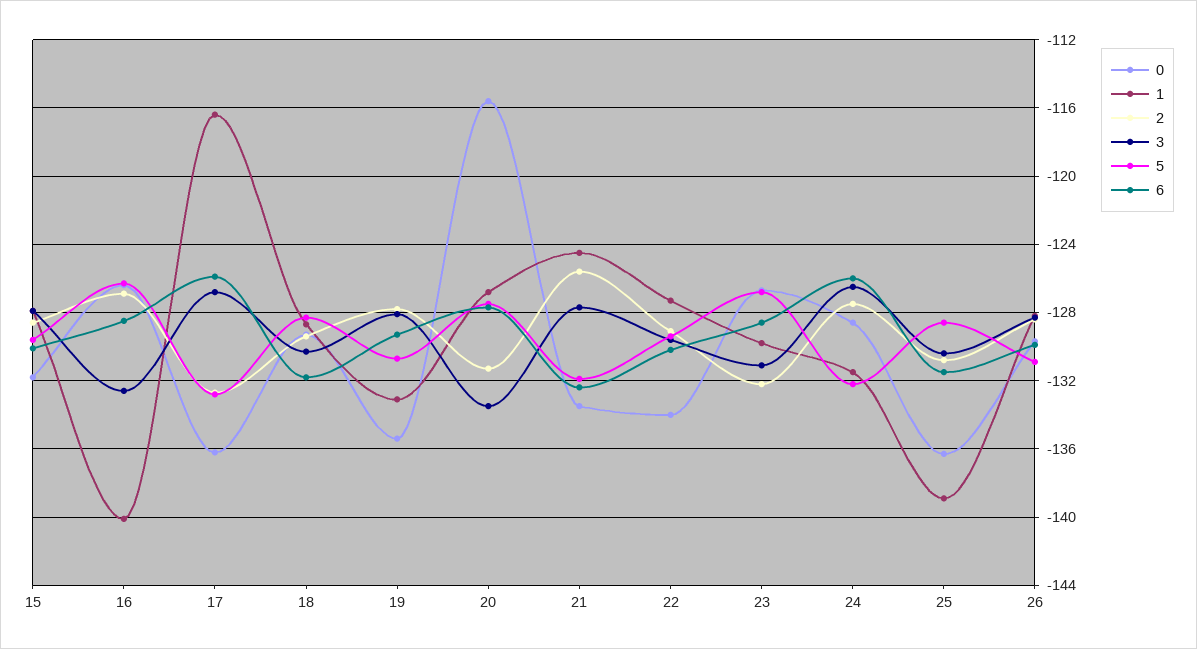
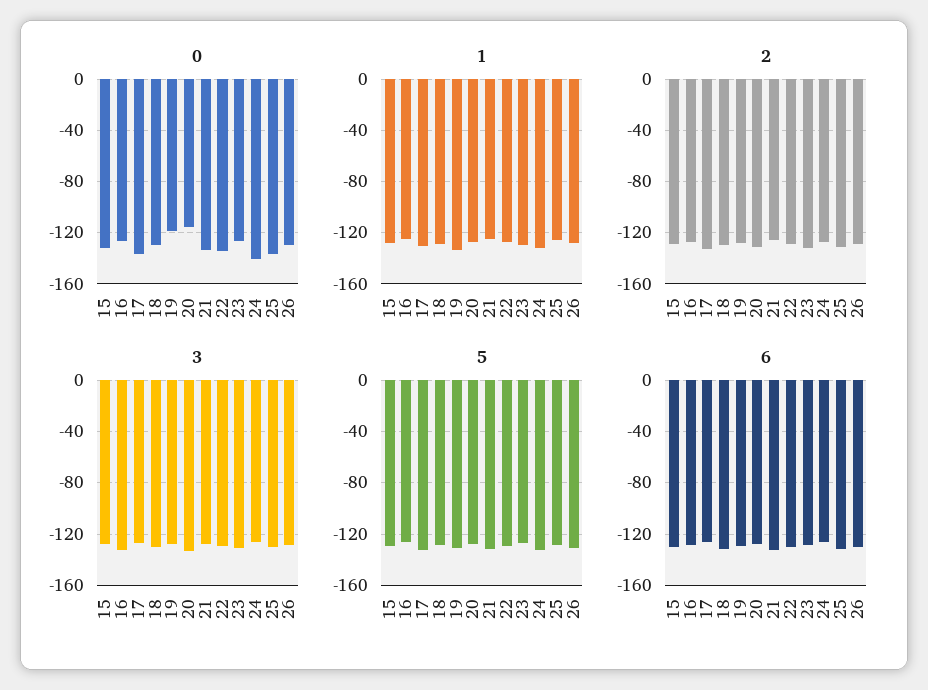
1, 16: -140 -> -125
1, 17: -116.5 -> -130
0, 19: -135.5 -> -120
0, 24: -128.5 -> -140
1, 25: -139 -> -125

